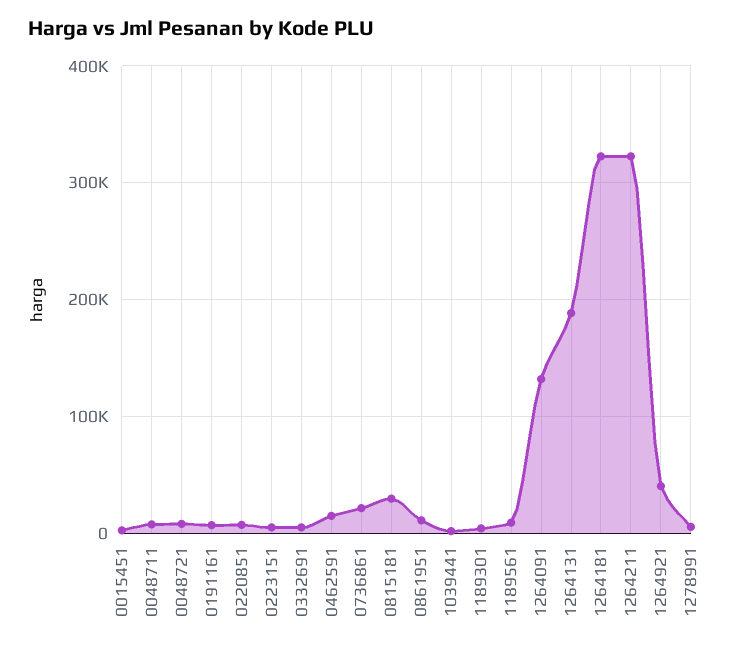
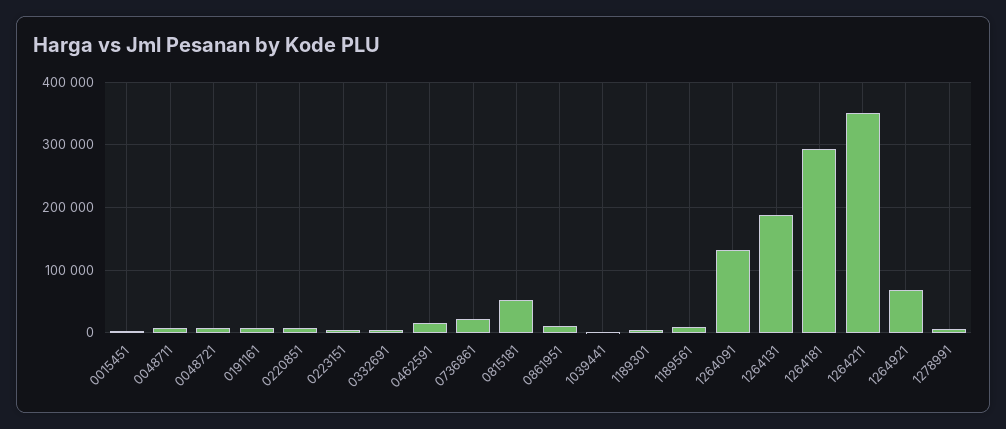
0815181: 30000 -> 50000
1264181: 320000 -> 290000
1264211: 320000 -> 350000
1264921: 40000 -> 70000

